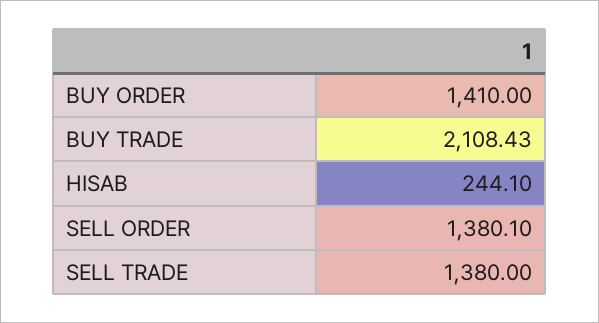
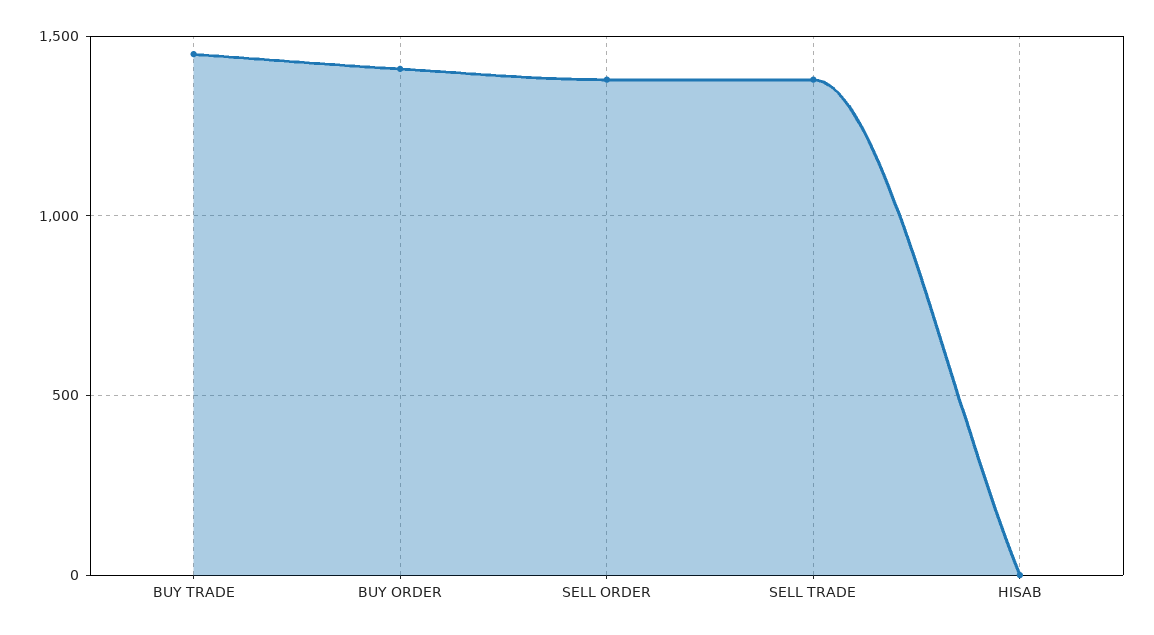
BUY TRADE: 2108.43 -> 1450
HISAB: 244.1 -> 0

